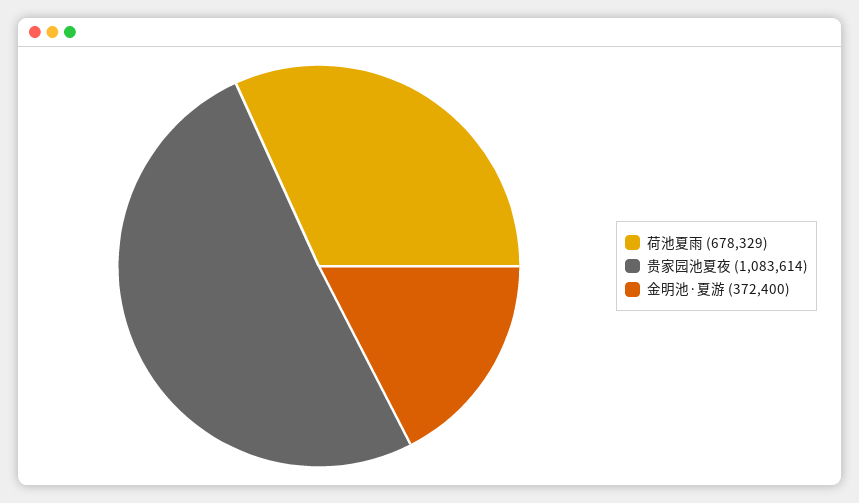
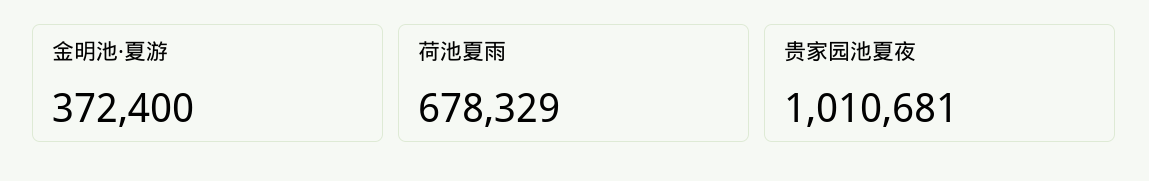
贵家园池夏夜: 1083614 -> 1010681

